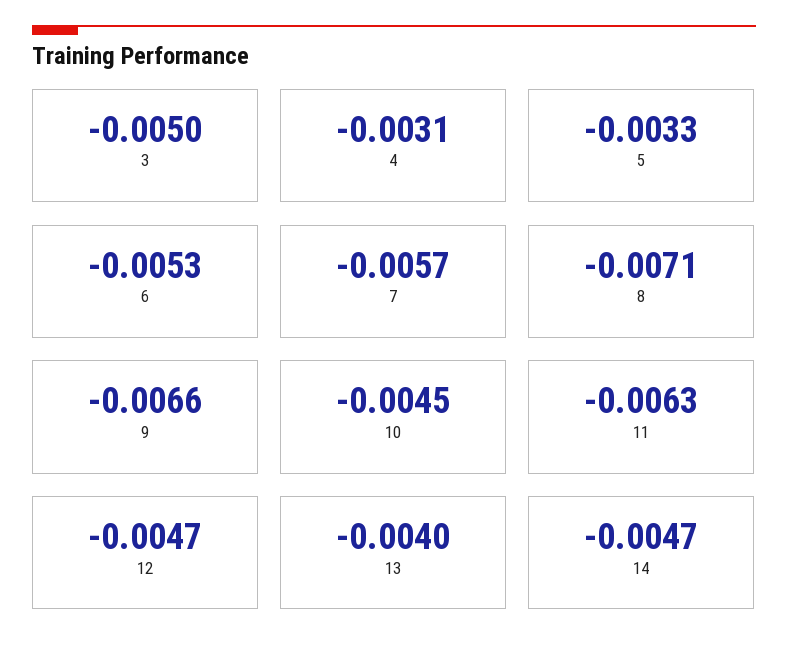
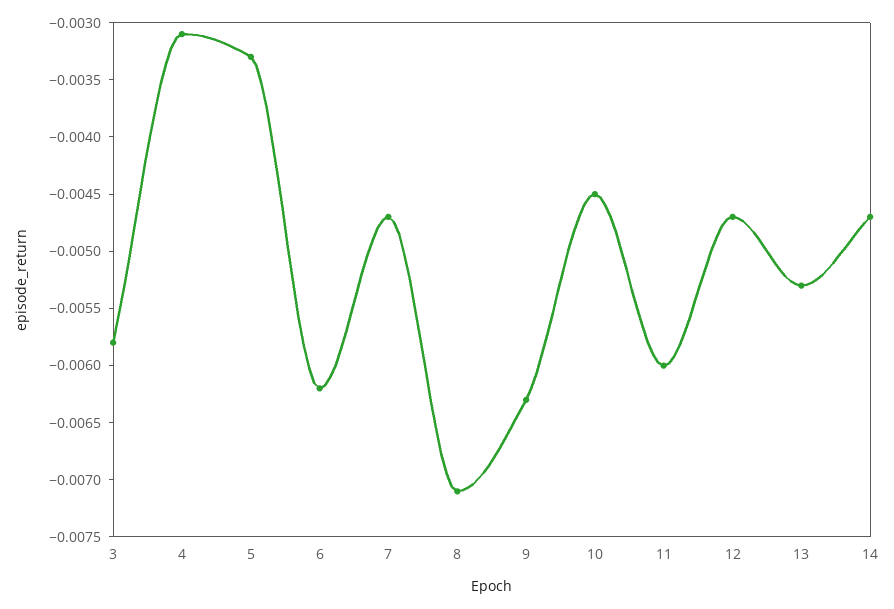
3: -0.005 -> -0.0058
6: -0.0053 -> -0.0062
7: -0.0057 -> -0.0047
9: -0.0066 -> -0.0063
11: -0.0063 -> -0.006
13: -0.004 -> -0.0053

